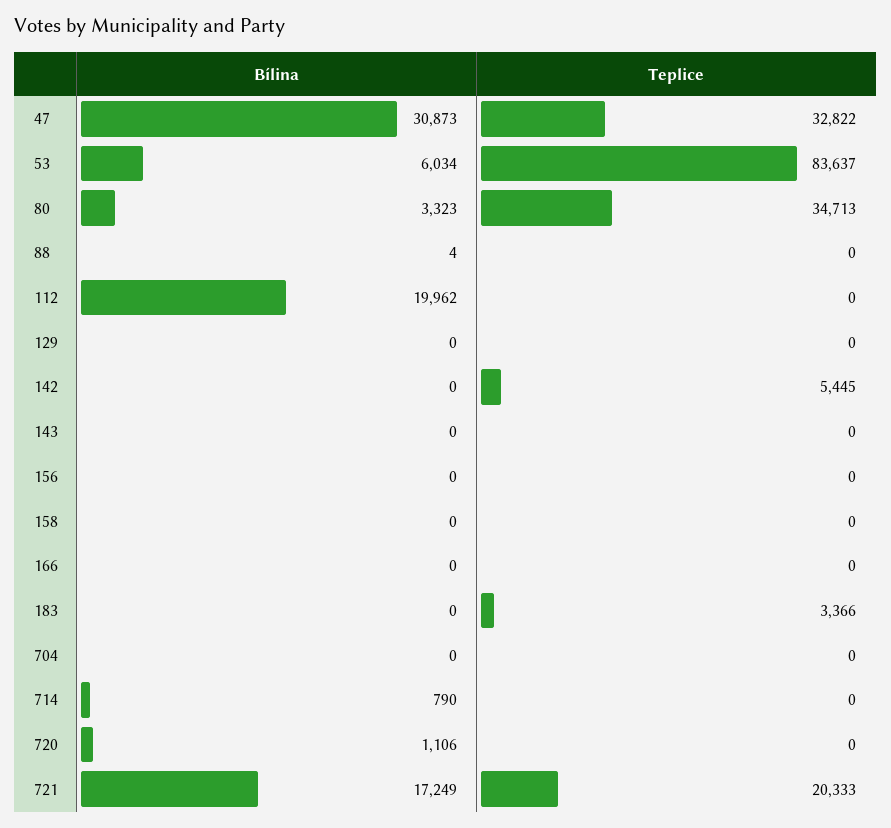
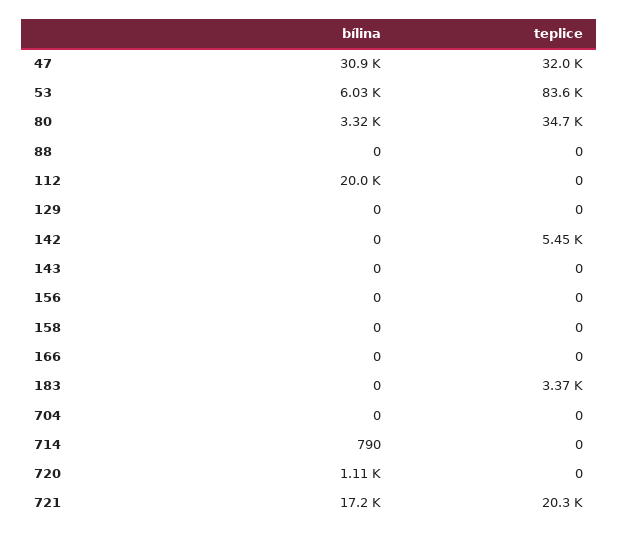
Teplice, 47: 32822 -> 32000
Bílina, 88: 4 -> 0

